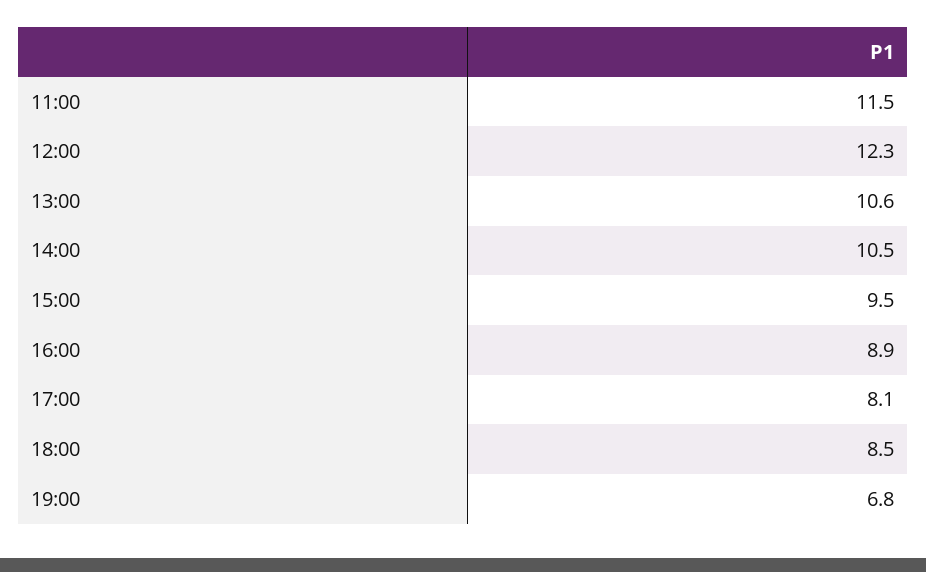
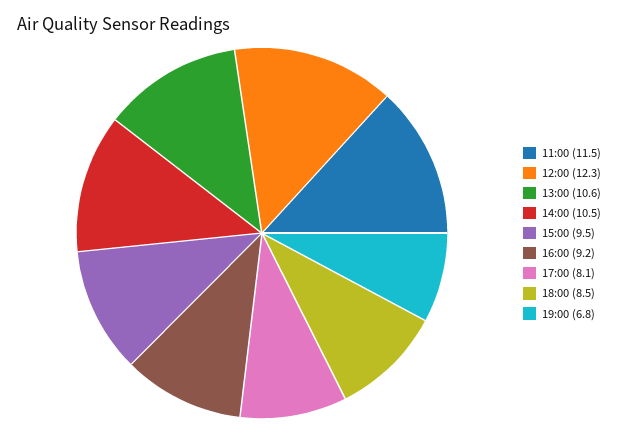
16:00: 8.9 -> 9.2

